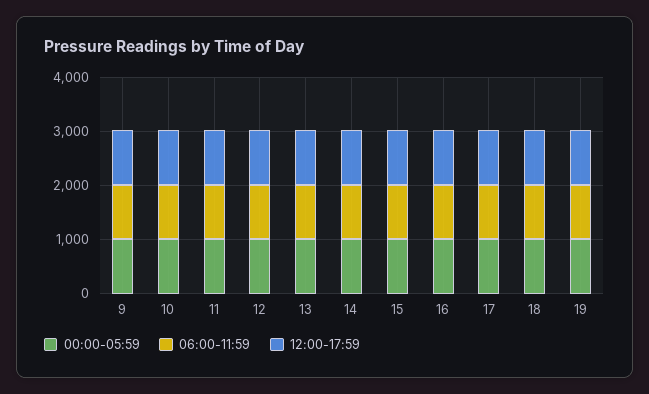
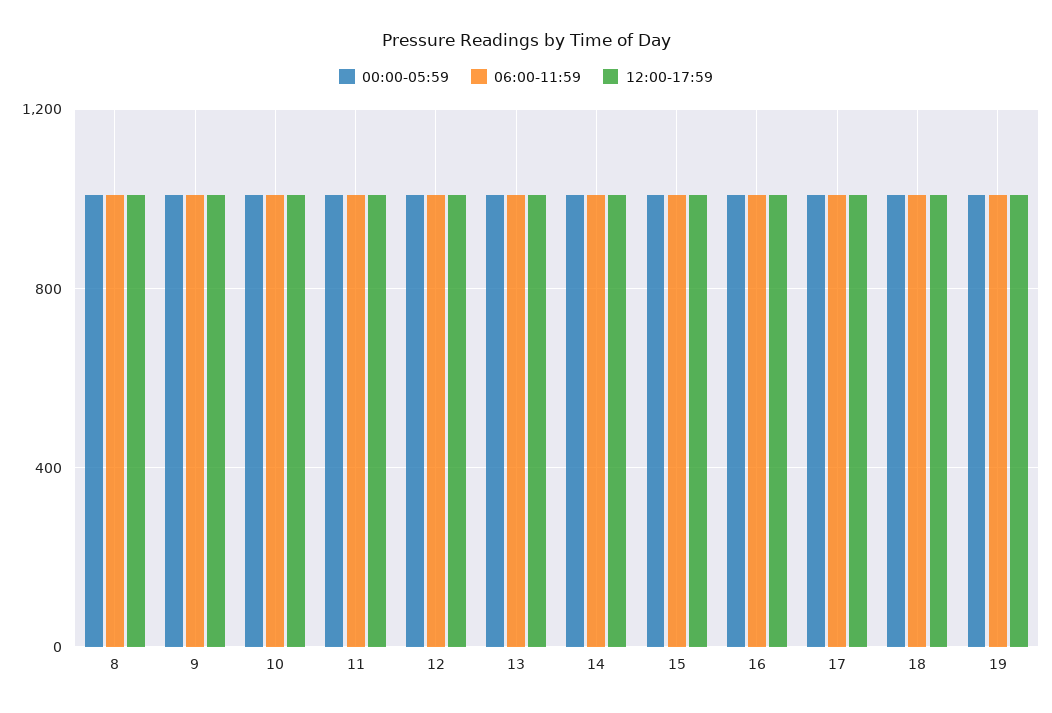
00:00-05:59, 8: none -> 1000
06:00-11:59, 8: none -> 1000
12:00-17:59, 8: none -> 1000

